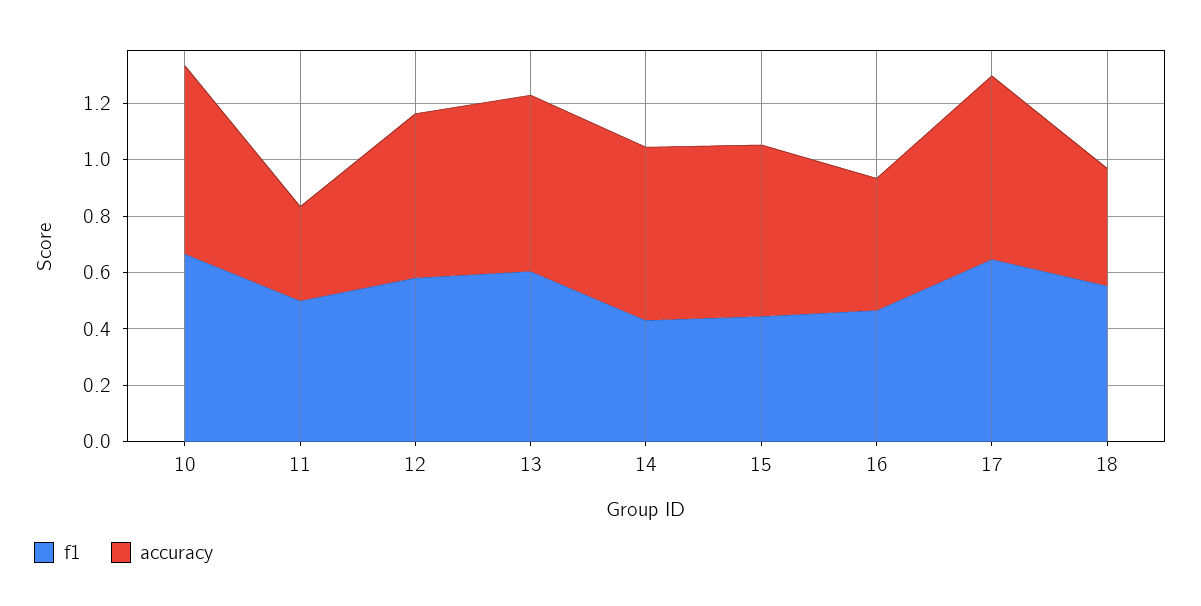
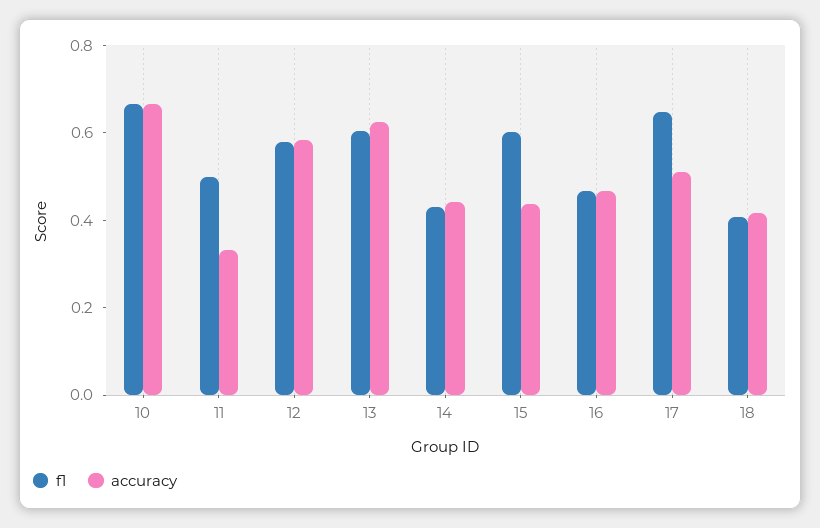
accuracy, 14: 0.6 -> 0.45
f1, 15: 0.45 -> 0.6
accuracy, 15: 0.6 -> 0.45
accuracy, 17: 0.65 -> 0.5
f1, 18: 0.55 -> 0.4

